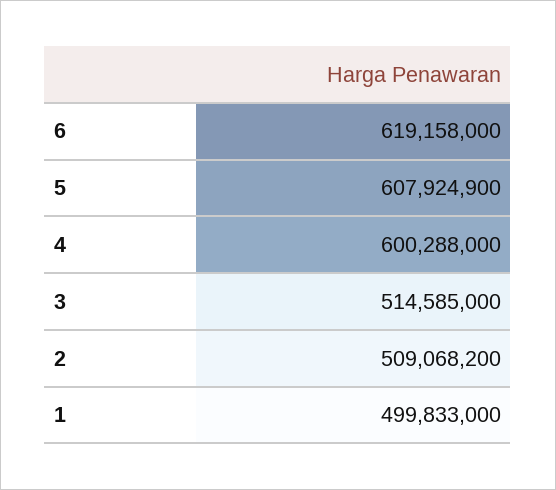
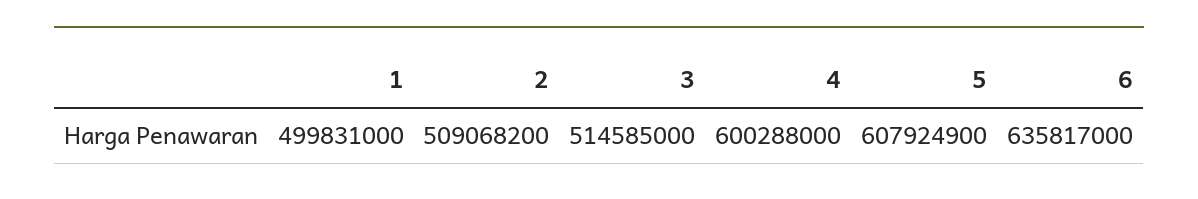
6: 619158000 -> 635817000
1: 499833000 -> 499831000

